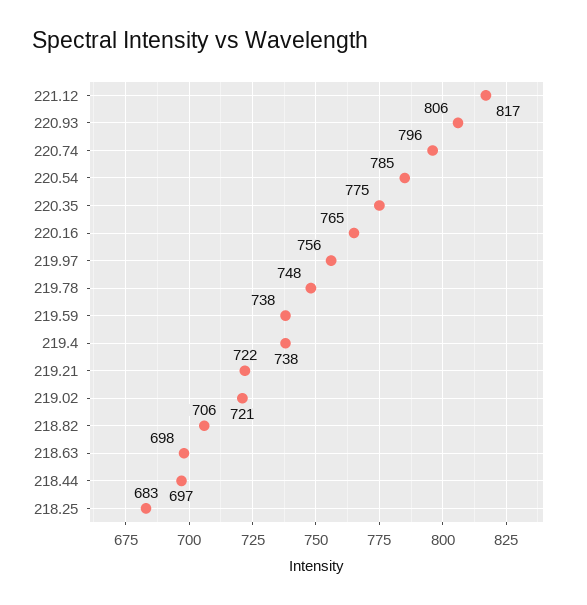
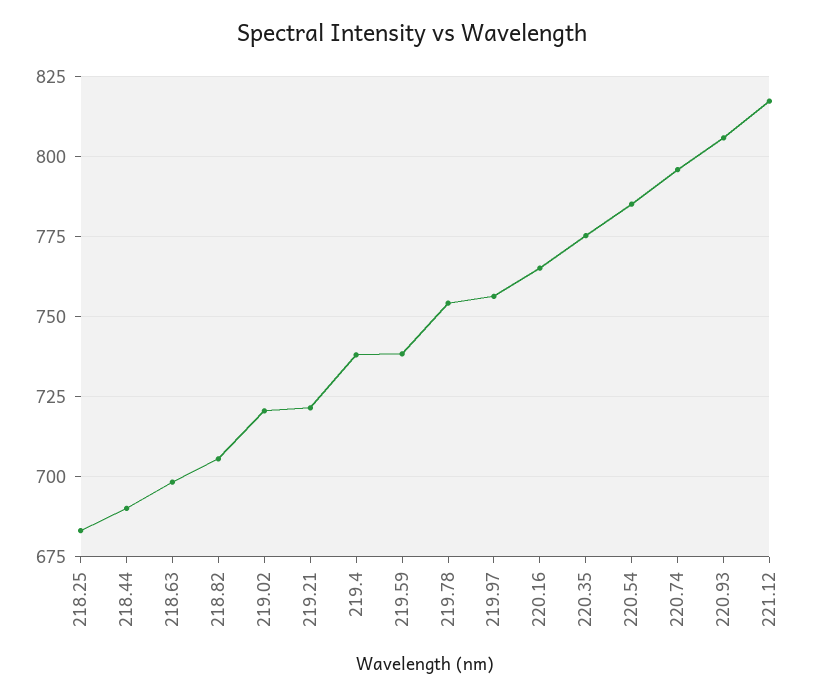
219.78: 748 -> 755
218.44: 697 -> 690

